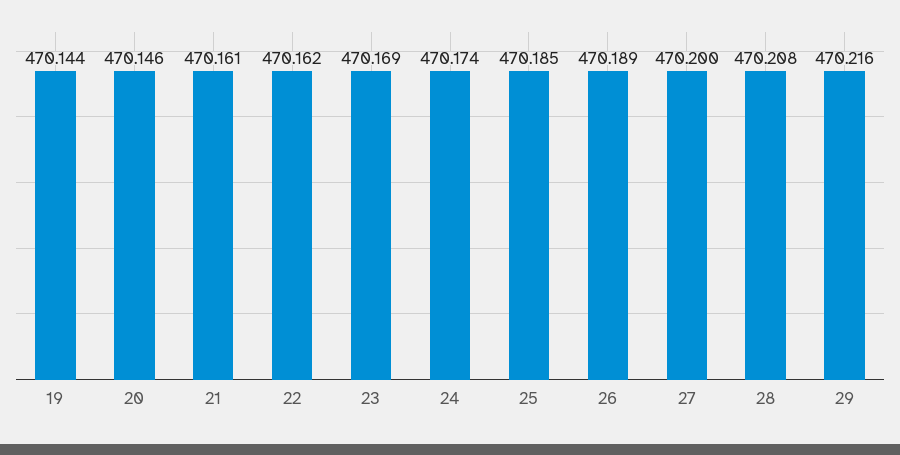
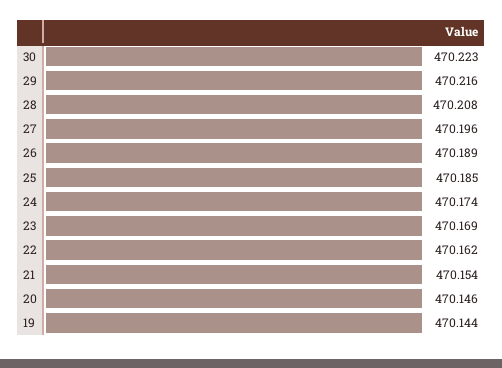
21: 470.161 -> 470.154
27: 470.2 -> 470.196
30: none -> 470.223

